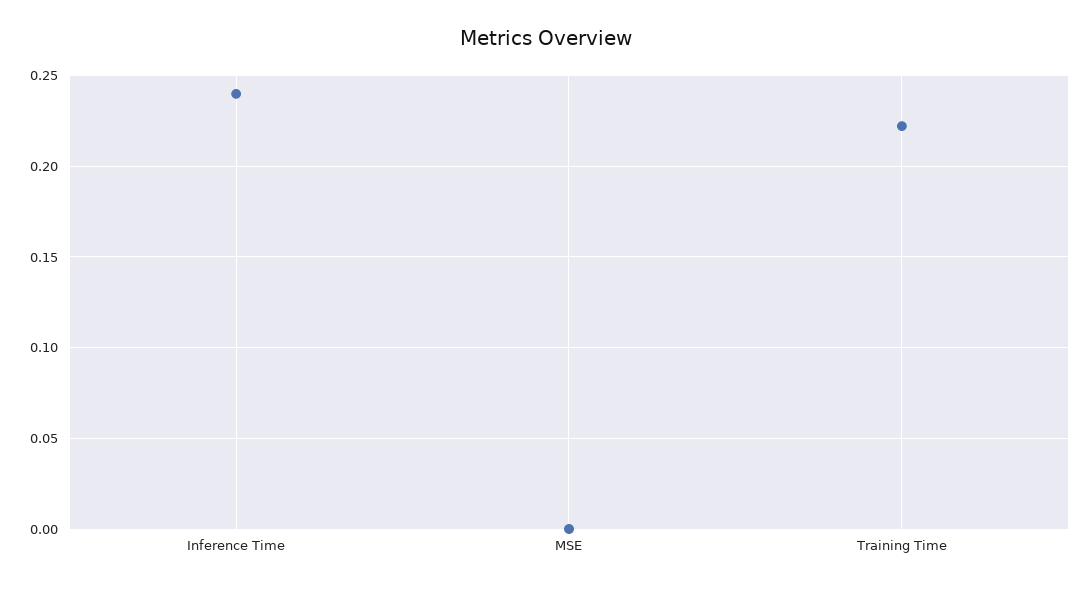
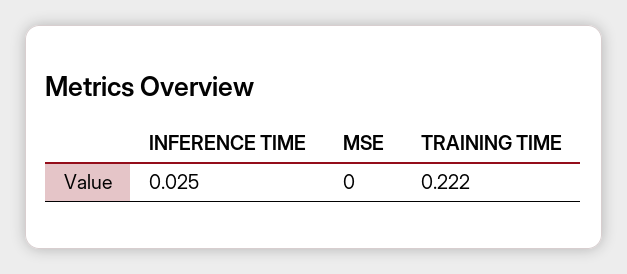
Inference Time: 0.24 -> 0.025

